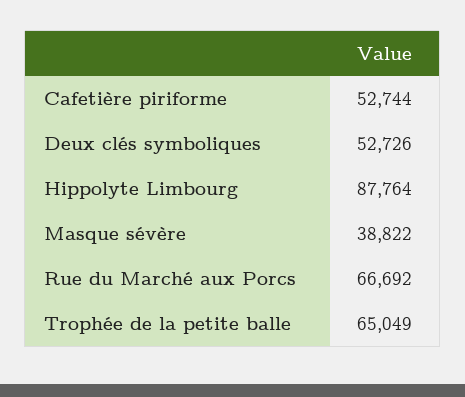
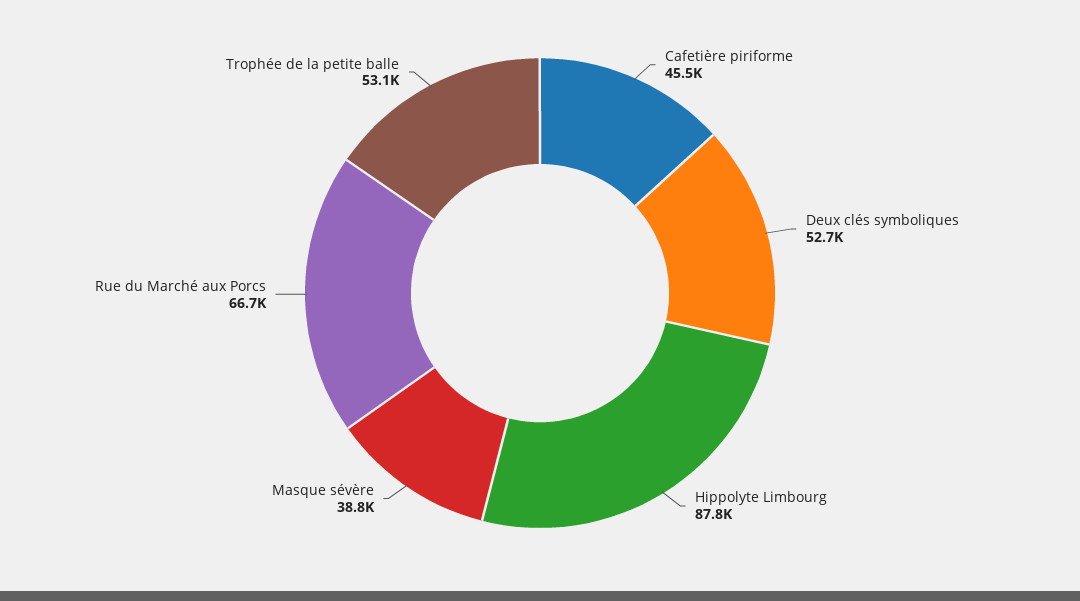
Cafetière piriforme: 52744 -> 45500
Trophée de la petite balle: 65049 -> 53100

